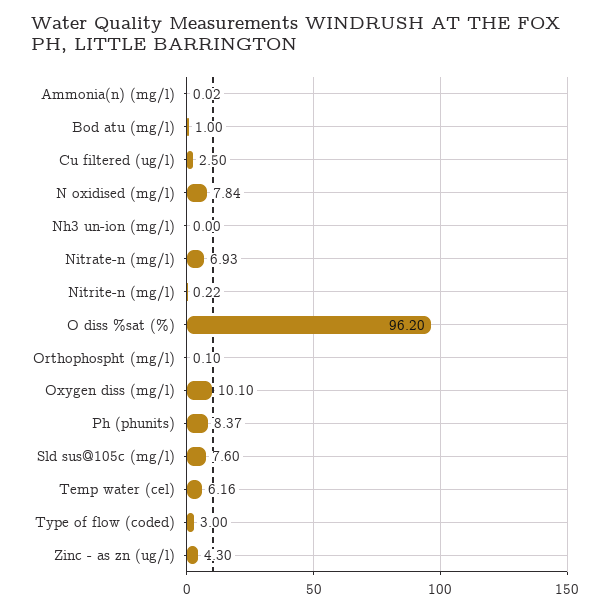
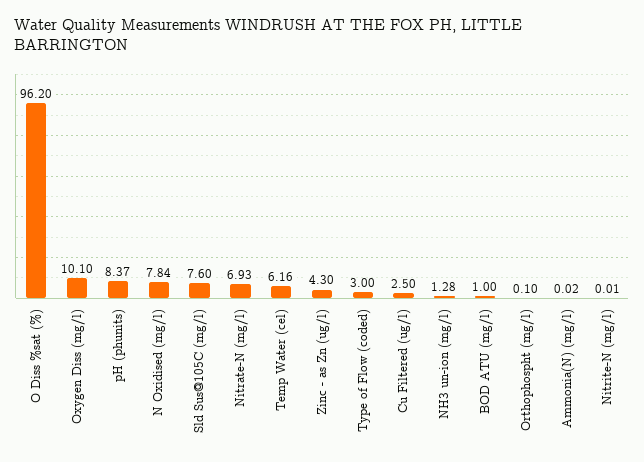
Nh3 un-ion (mg/l): 0 -> 1.28
Nitrite-n (mg/l): 0.22 -> 0.01

